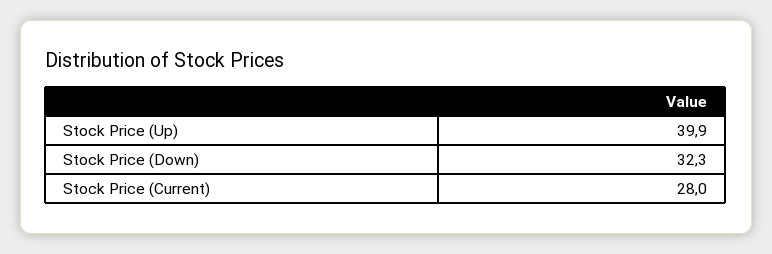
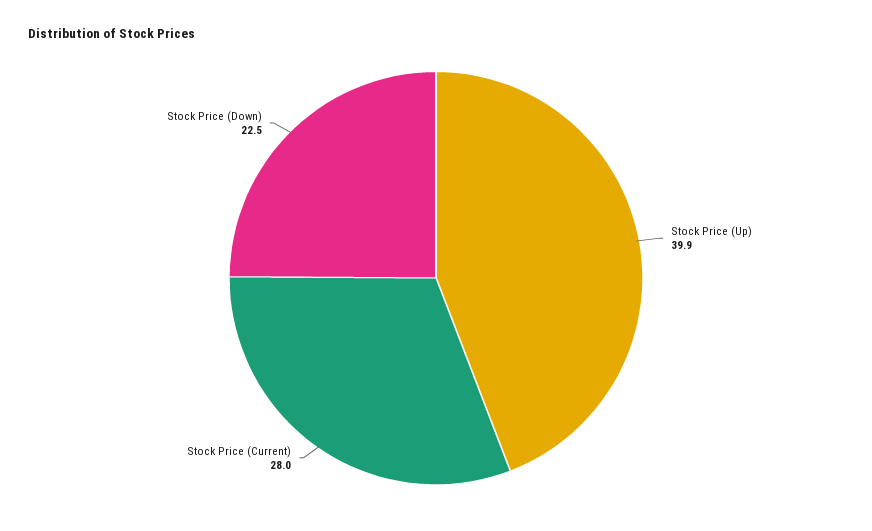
Stock Price (Down): 32.3 -> 22.5

